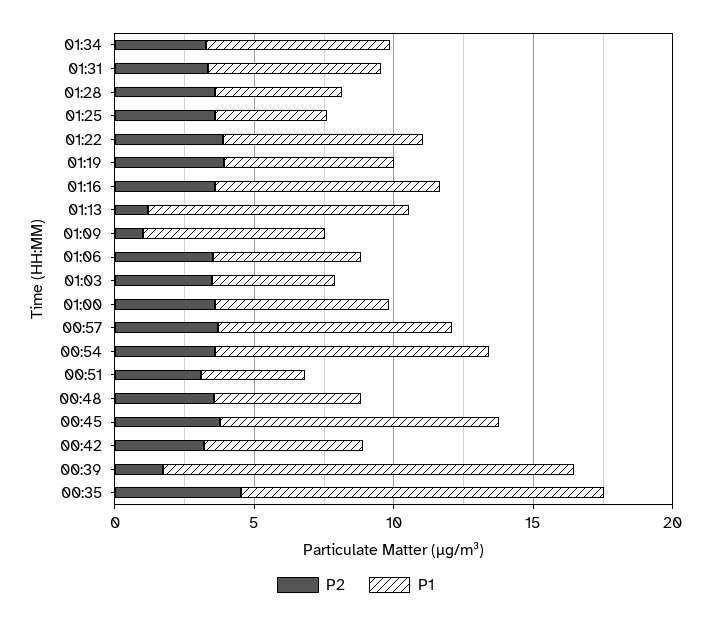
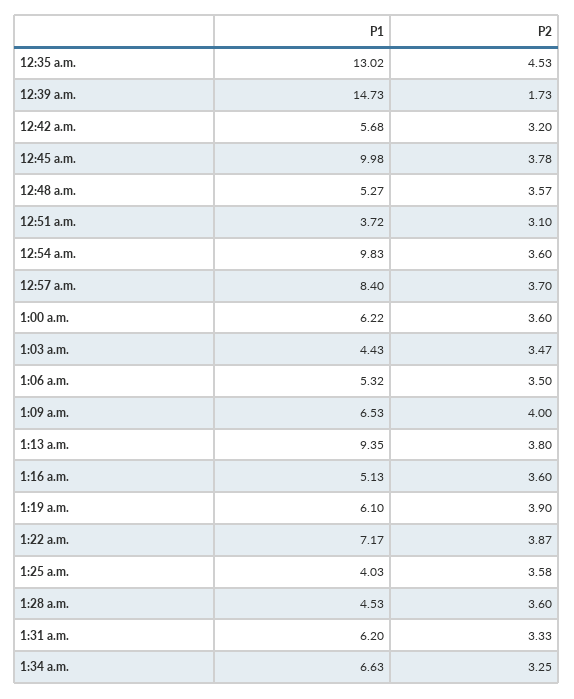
P1, 01:16: 8 -> 5.13
P2, 01:13: 1 -> 3.8
P2, 01:09: 1 -> 4

